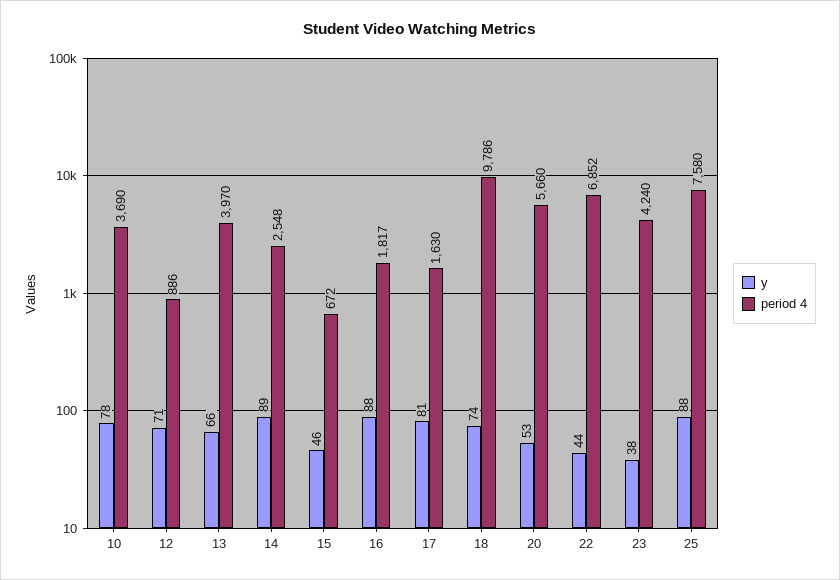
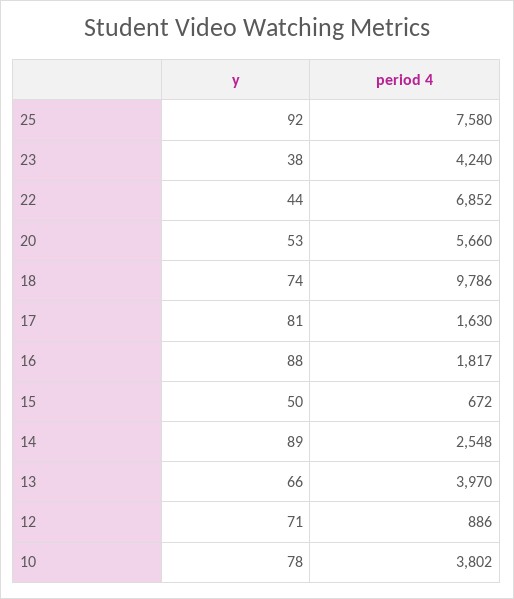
period 4, 10: 3690 -> 3802
y, 15: 46 -> 50
y, 25: 88 -> 92

